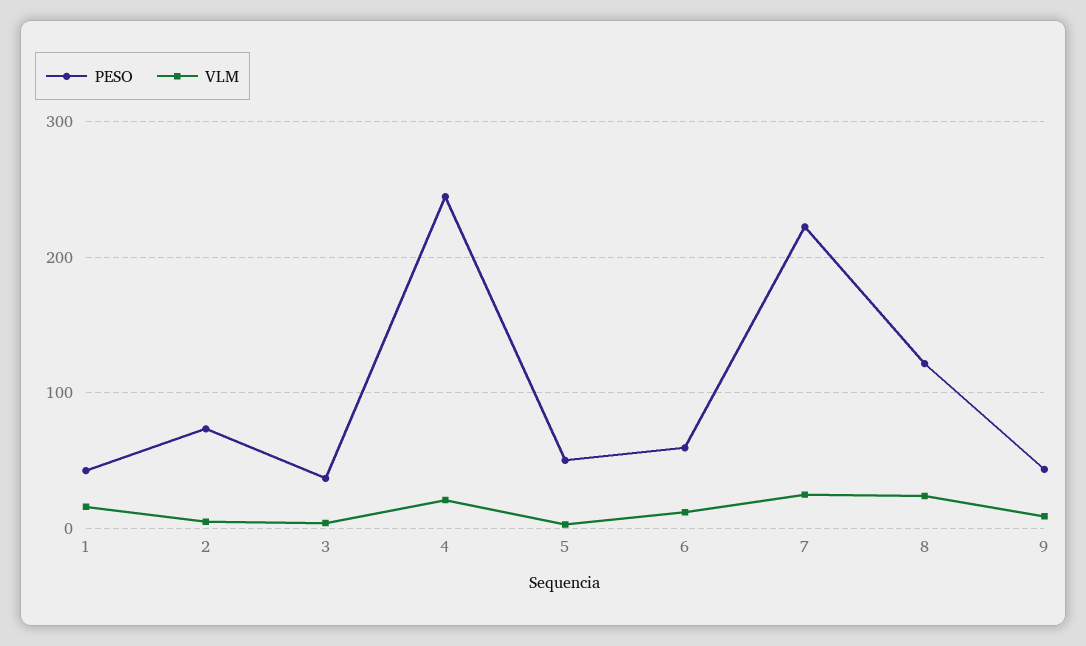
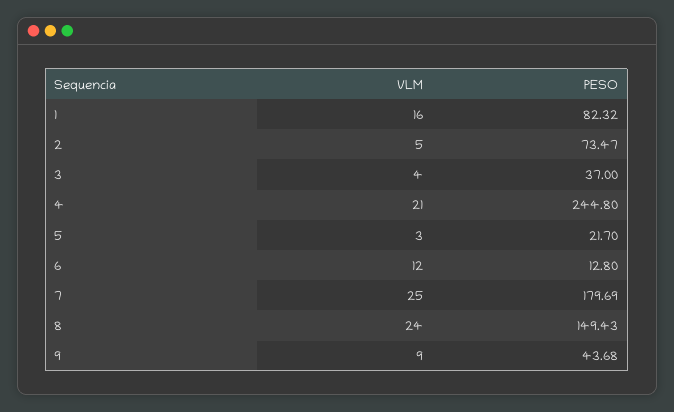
PESO, 1: 40 -> 82.32
PESO, 5: 50 -> 21.7
PESO, 6: 60 -> 12.8
PESO, 7: 220 -> 179.69
PESO, 8: 120 -> 149.43

